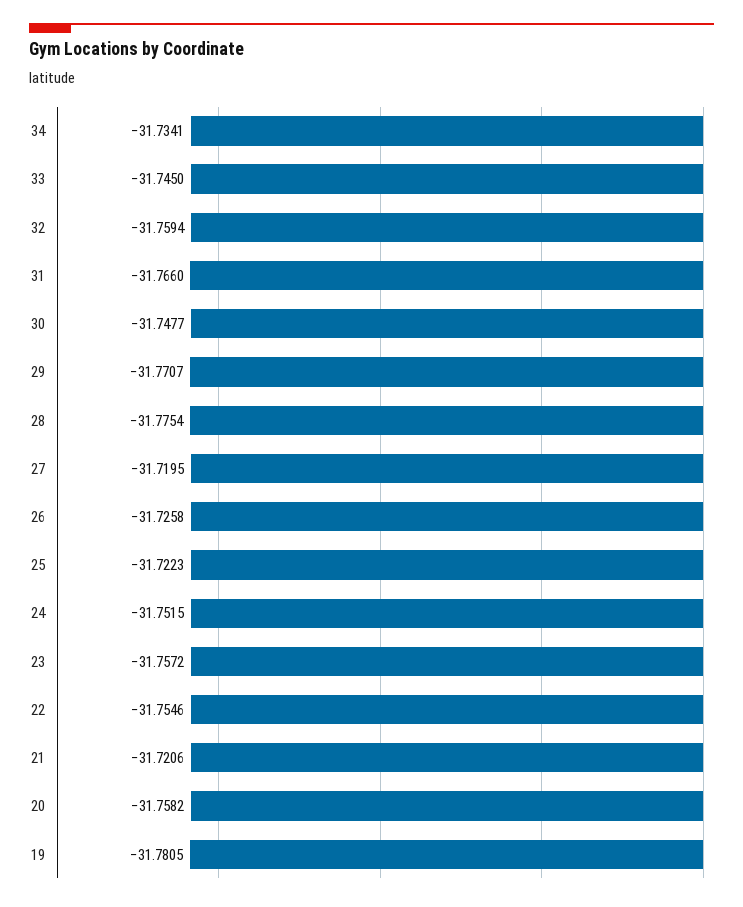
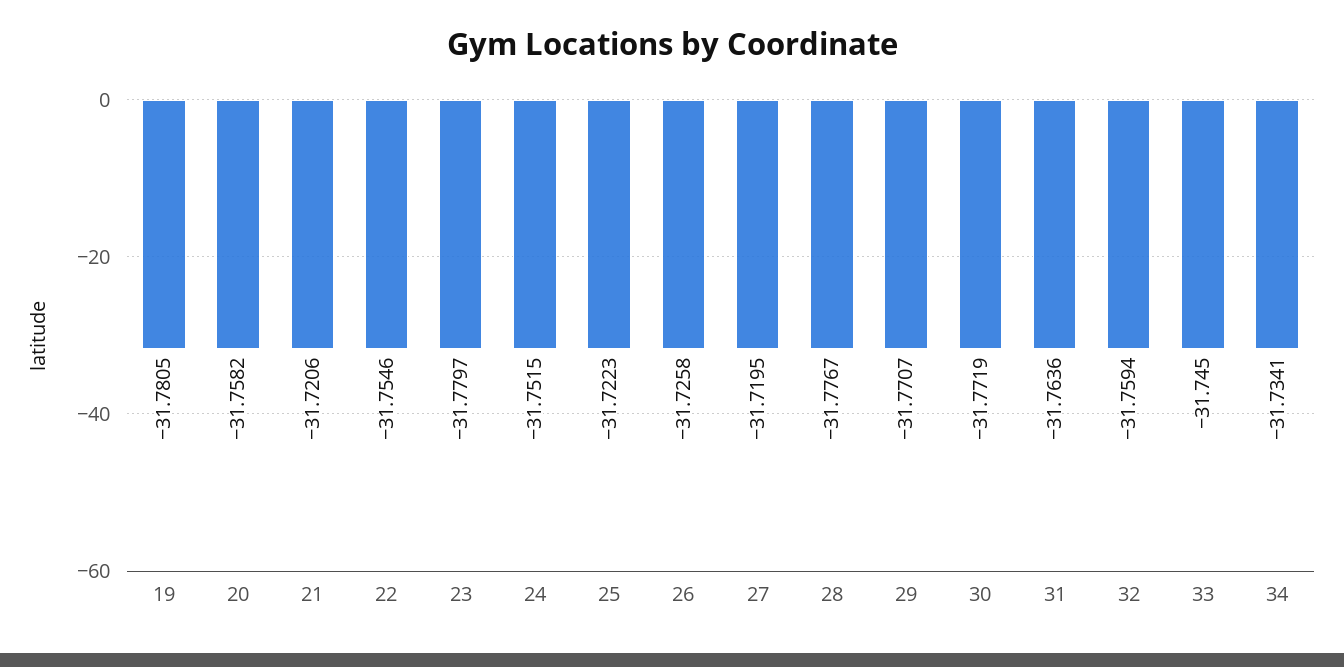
31: -31.766 -> -31.7636
30: -31.7477 -> -31.7719
28: -31.7754 -> -31.7767
23: -31.7572 -> -31.7797

